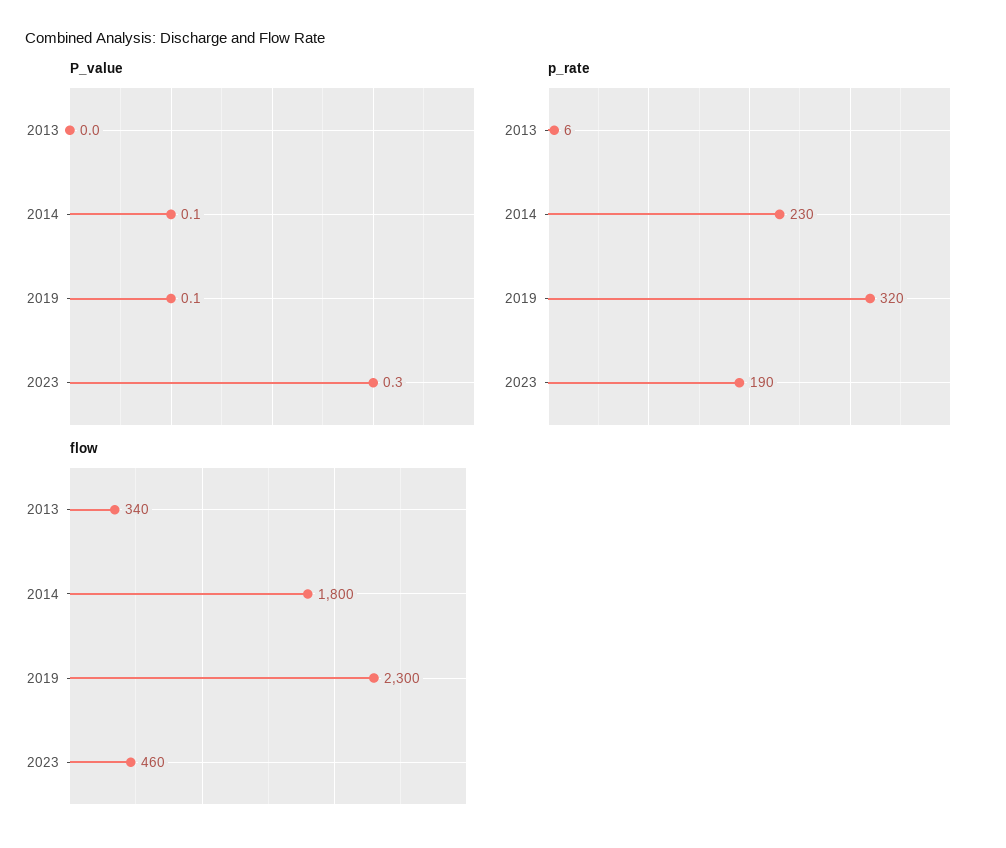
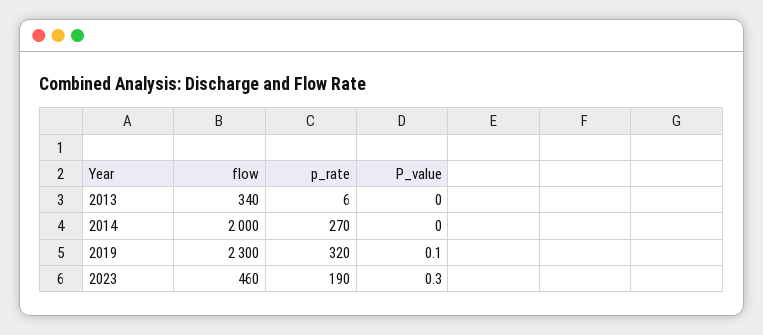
P_value, 2014: 0.1 -> 0
p_rate, 2014: 230 -> 270
flow, 2014: 1800 -> 2000

